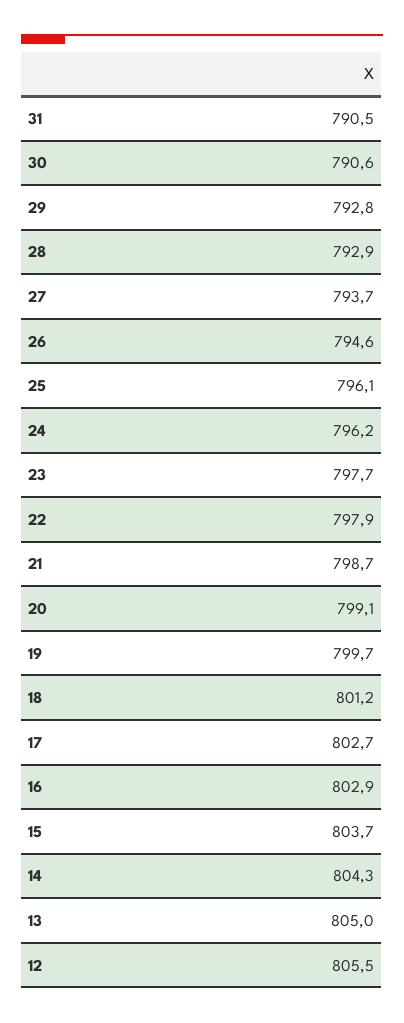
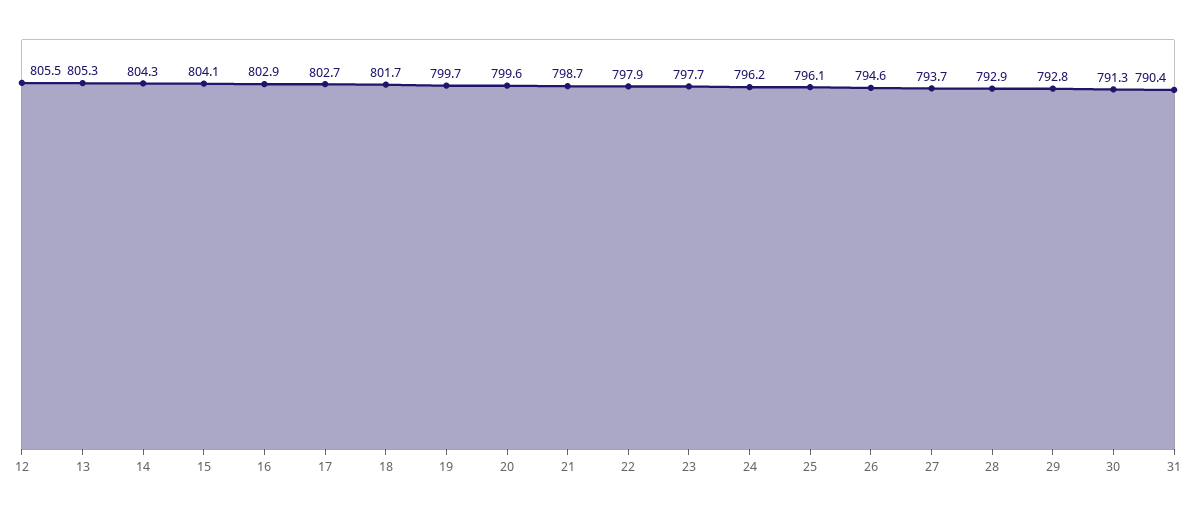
31: 790.5 -> 790.4
30: 790.6 -> 791.3
20: 799.1 -> 799.6
18: 801.2 -> 801.7
15: 803.7 -> 804.1
13: 805 -> 805.3

